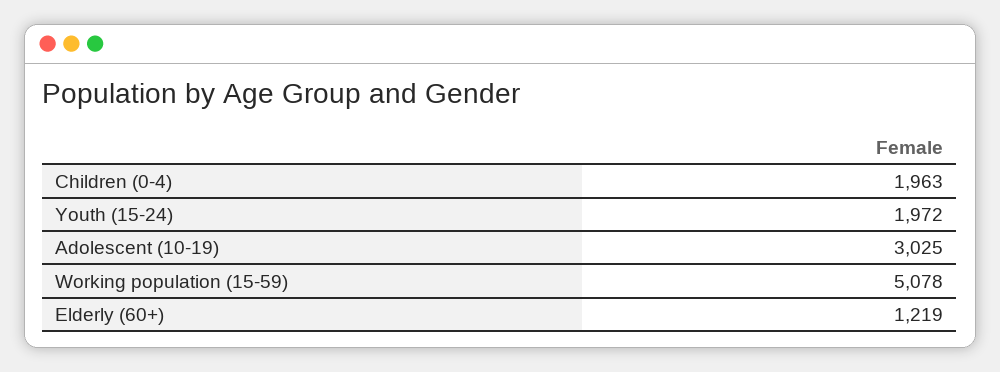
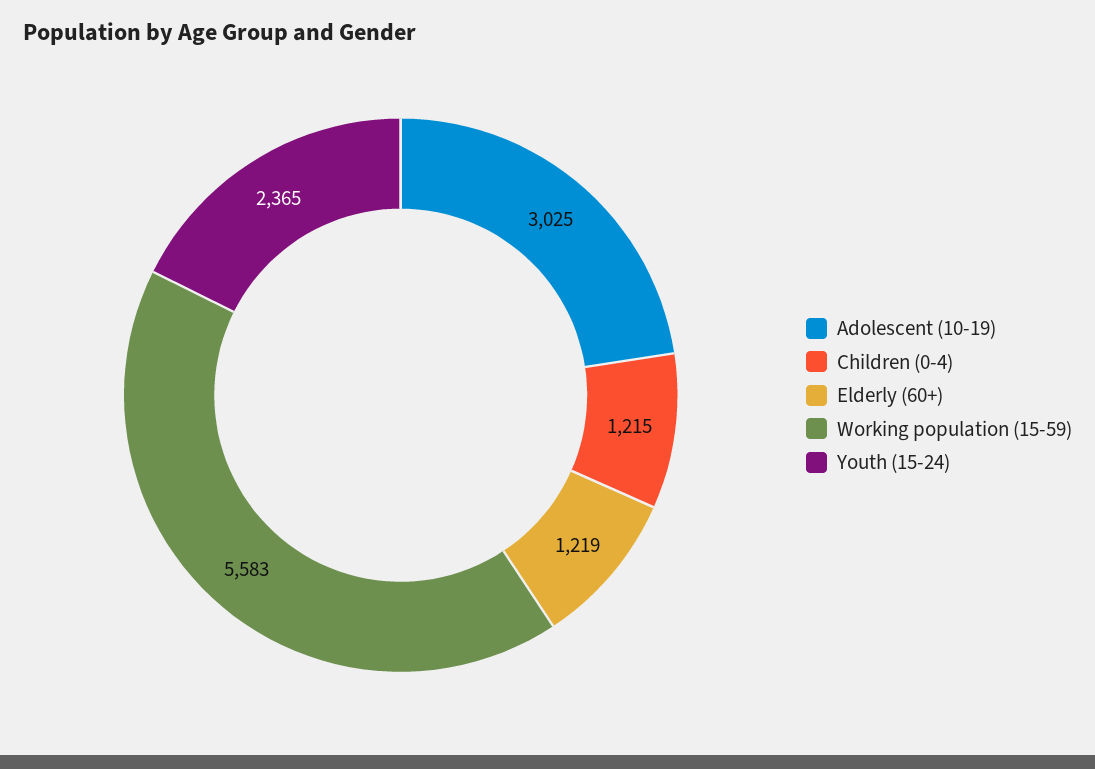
Children (0-4): 1963 -> 1215
Youth (15-24): 1972 -> 2365
Working population (15-59): 5078 -> 5583

